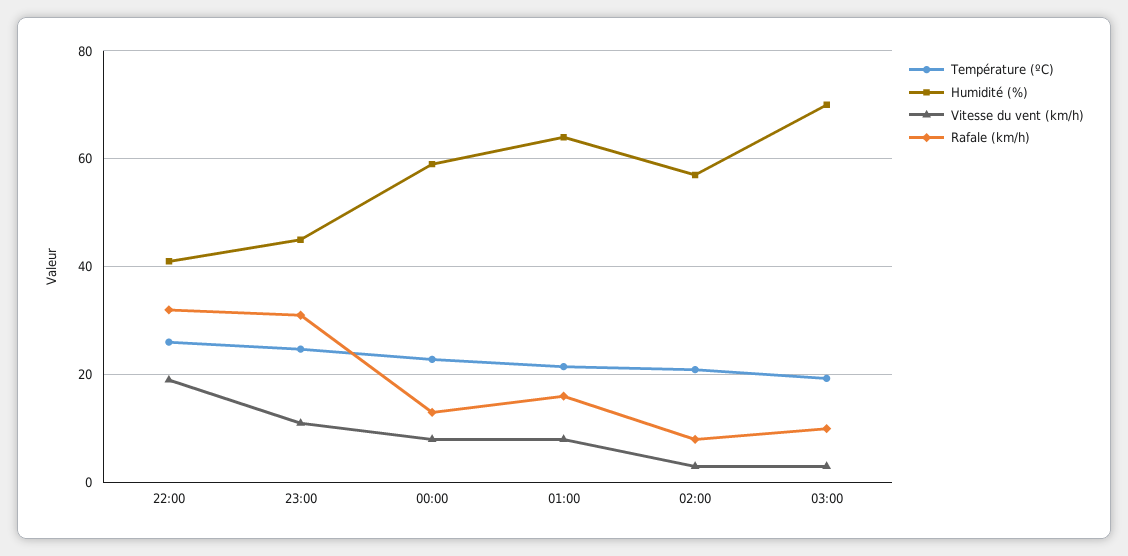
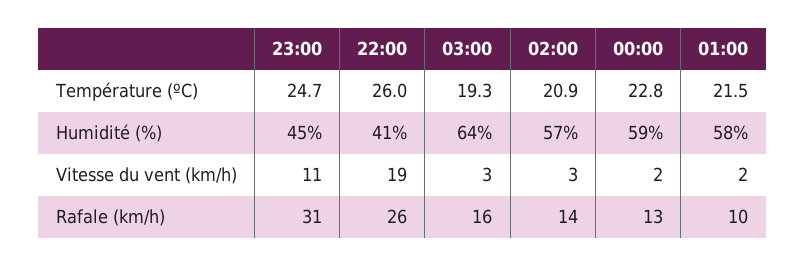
Rafale (km/h), 22:00: 32 -> 26
Vitesse du vent (km/h), 00:00: 8 -> 2
Humidité (%), 01:00: 64 -> 58
Vitesse du vent (km/h), 01:00: 8 -> 2
Rafale (km/h), 01:00: 16 -> 10
Rafale (km/h), 02:00: 8 -> 14
Humidité (%), 03:00: 70 -> 64
Rafale (km/h), 03:00: 10 -> 16

